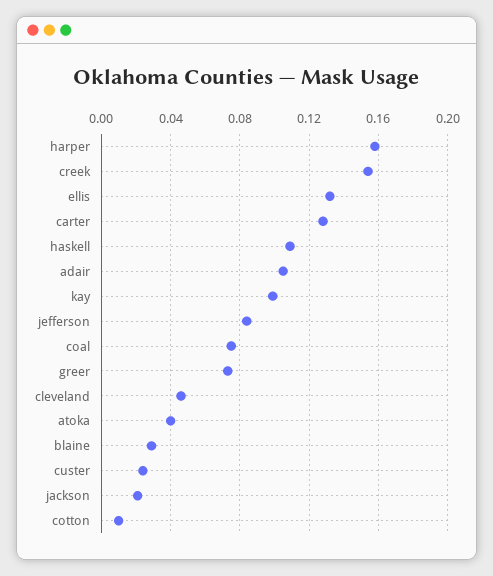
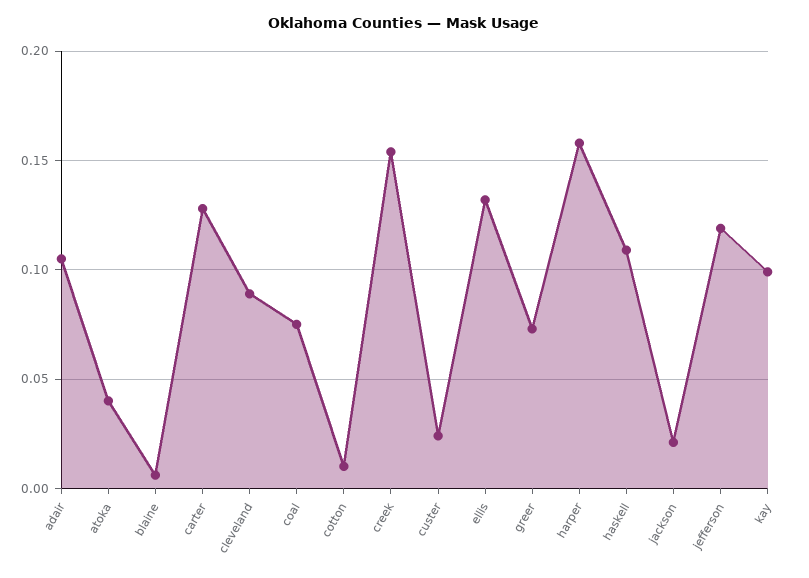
jefferson: 0.085 -> 0.12
cleveland: 0.045 -> 0.09
blaine: 0.03 -> 0.005

